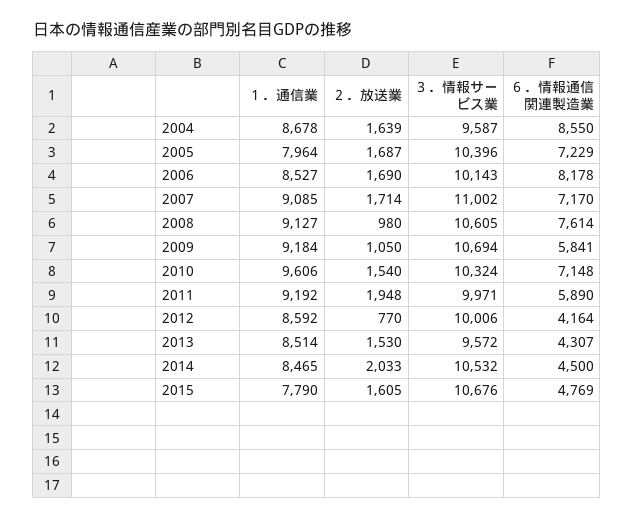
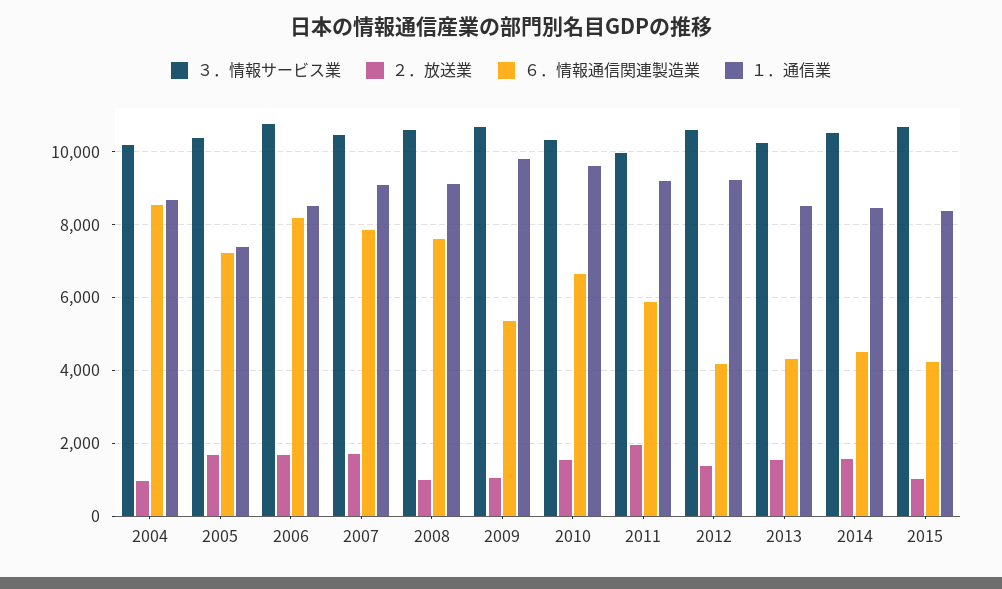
２．放送業, 2004: 1639 -> 1000
３．情報サービス業, 2004: 9587 -> 10200
１．通信業, 2005: 7964 -> 7400
３．情報サービス業, 2006: 10143 -> 10800
３．情報サービス業, 2007: 11002 -> 10400
６．情報通信関連製造業, 2007: 7170 -> 7800
１．通信業, 2009: 9184 -> 9800
６．情報通信関連製造業, 2009: 5841 -> 5400
６．情報通信関連製造業, 2010: 7148 -> 6600
１．通信業, 2012: 8592 -> 9200
２．放送業, 2012: 770 -> 1400
３．情報サービス業, 2012: 10006 -> 10600
３．情報サービス業, 2013: 9572 -> 10200
２．放送業, 2014: 2033 -> 1600
１．通信業, 2015: 7790 -> 8400
２．放送業, 2015: 1605 -> 1000
６．情報通信関連製造業, 2015: 4769 -> 4200

